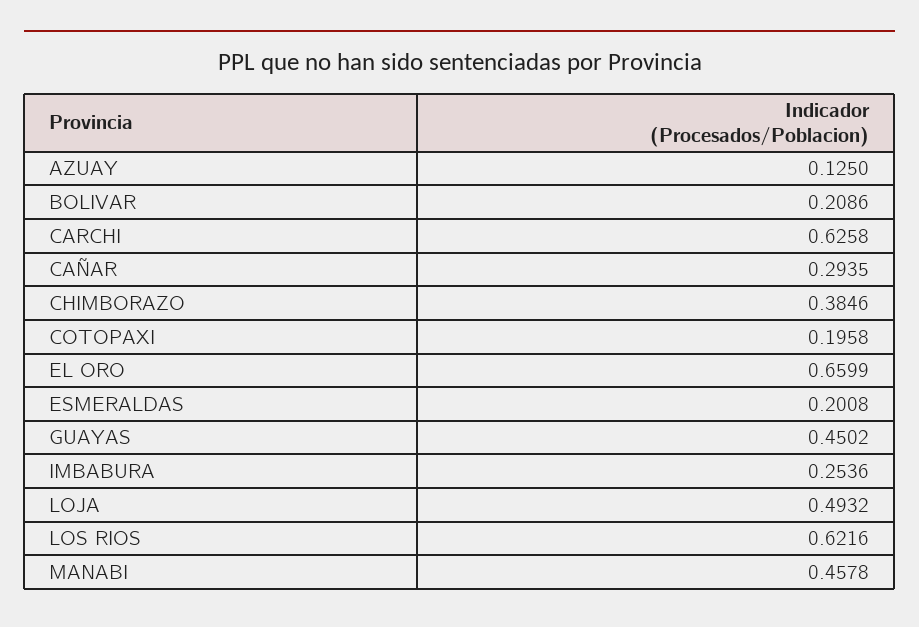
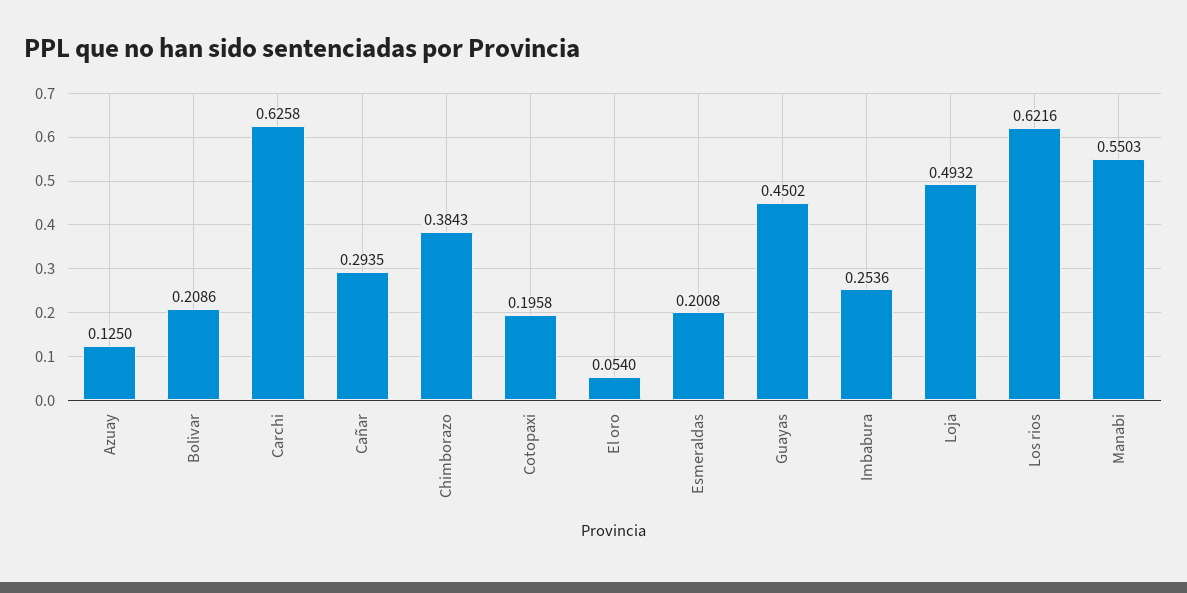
CHIMBORAZO: 0.3846 -> 0.3843
EL ORO: 0.6599 -> 0.054
MANABI: 0.4578 -> 0.5503

